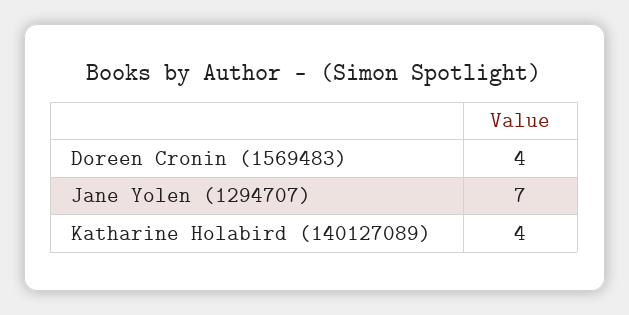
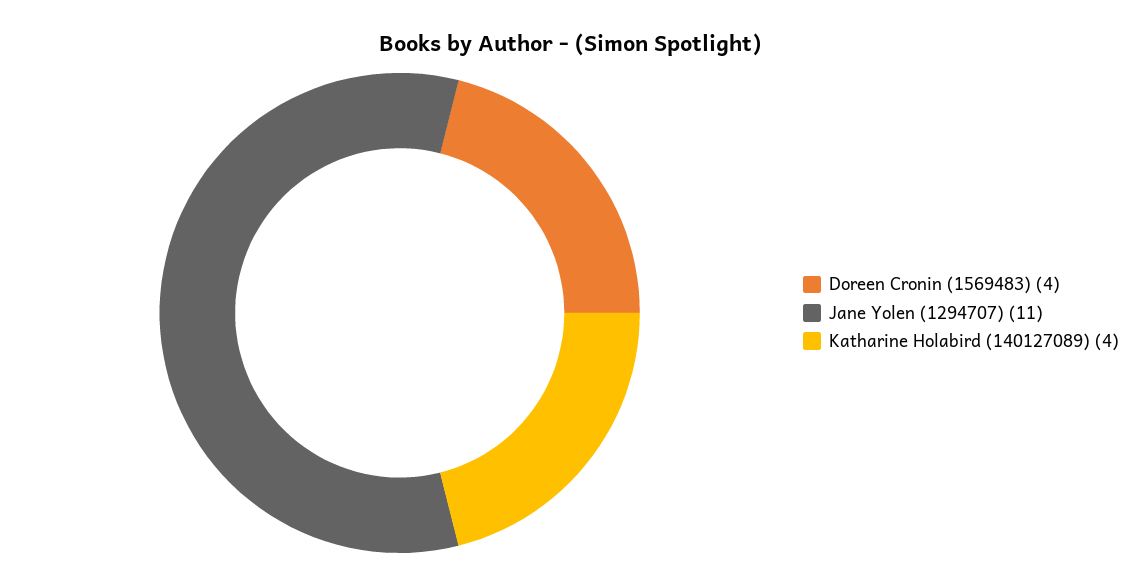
Jane Yolen (1294707): 7 -> 11

